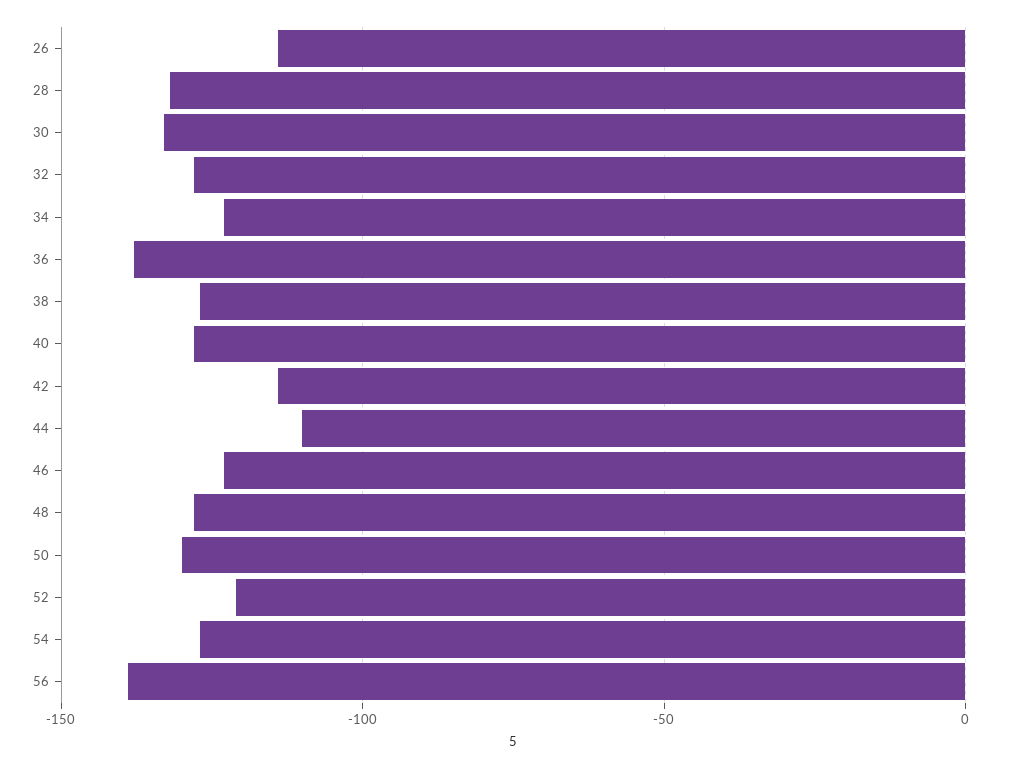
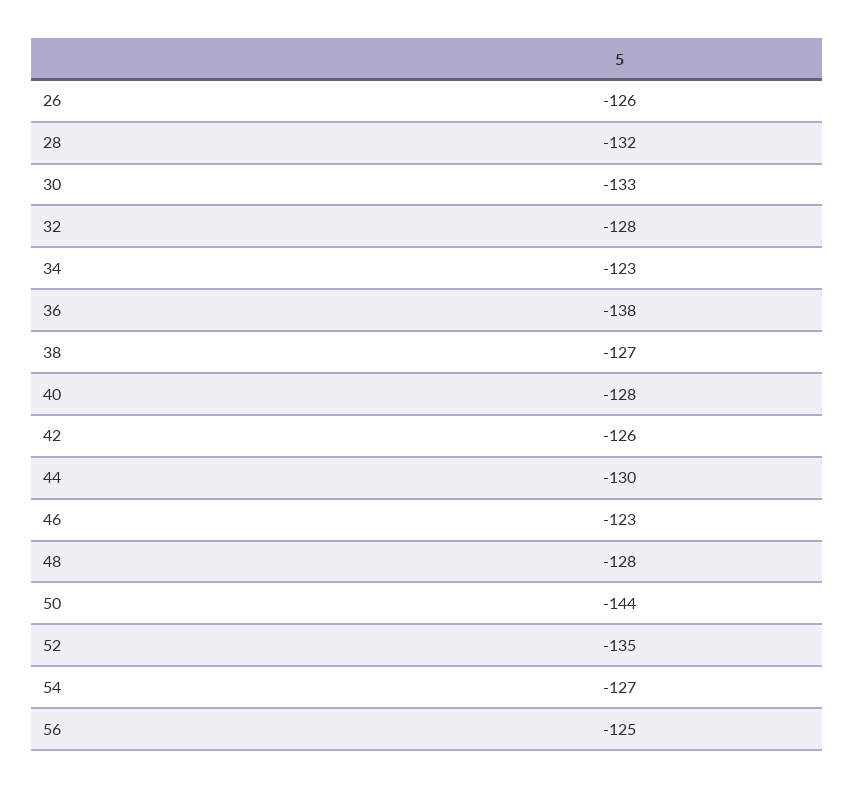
26: -115 -> -126
42: -115 -> -126
44: -110 -> -130
50: -130 -> -144
52: -120 -> -135
56: -140 -> -125

